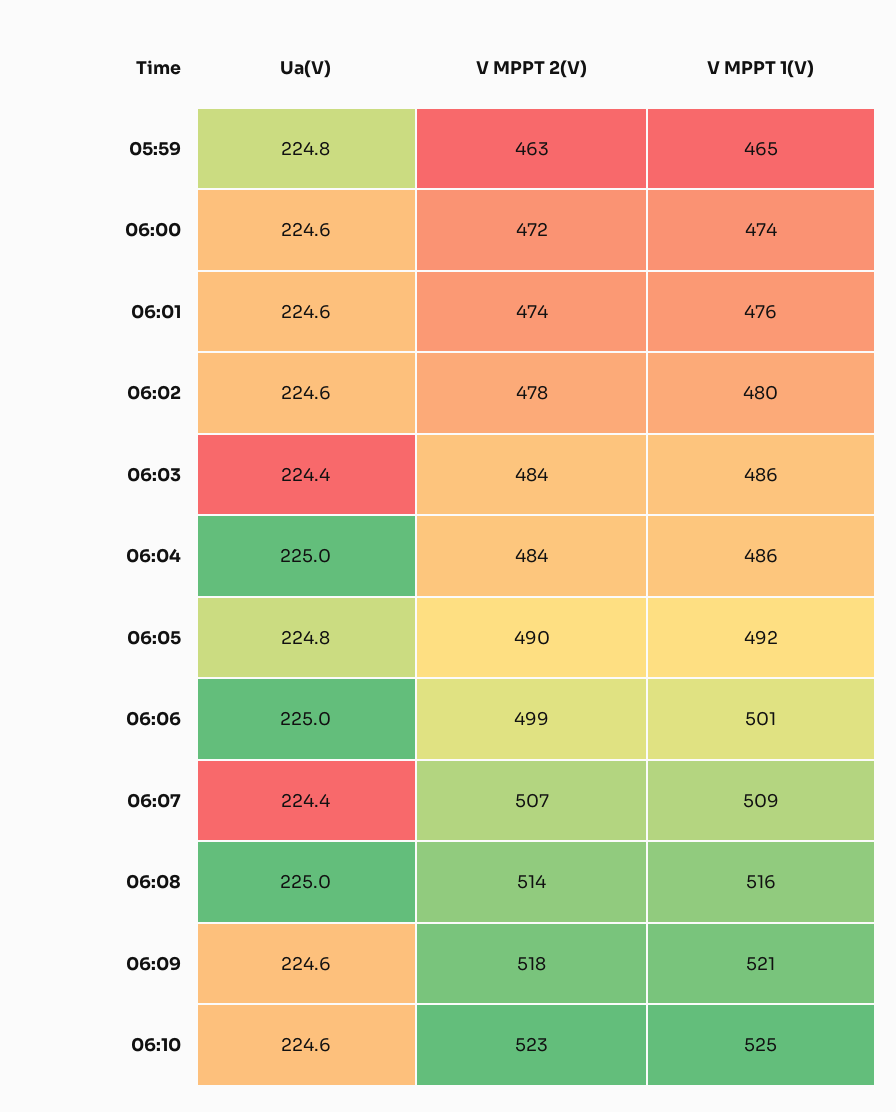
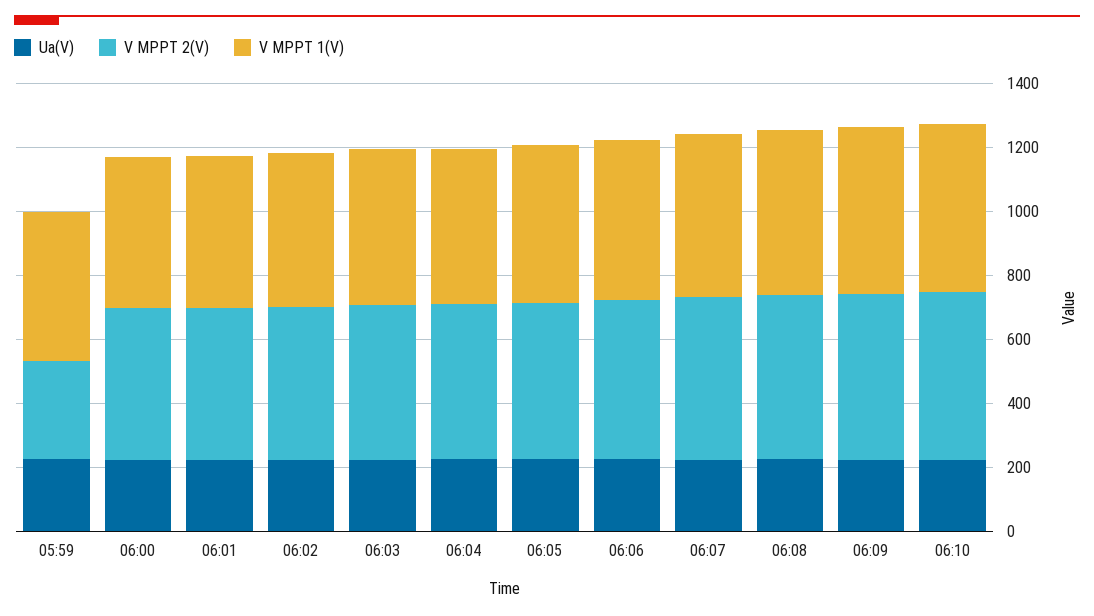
V MPPT 2(V), 05:59: 463 -> 300

